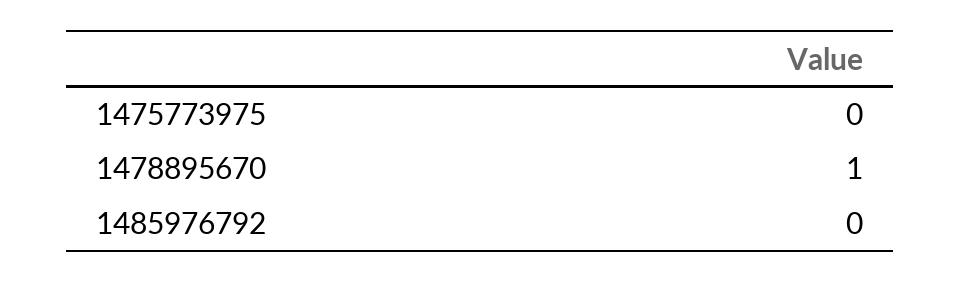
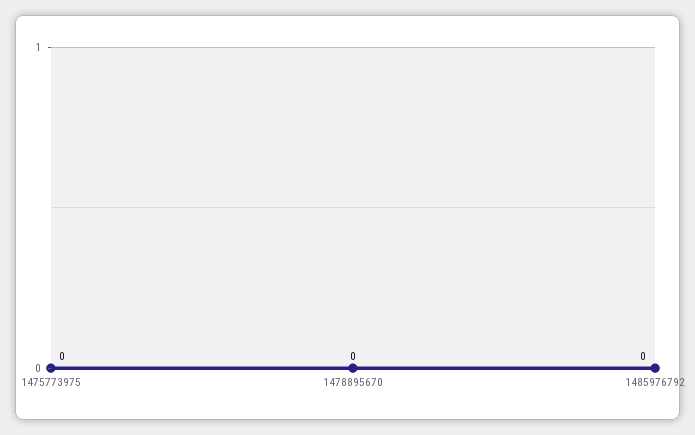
1478895670: 1 -> 0

